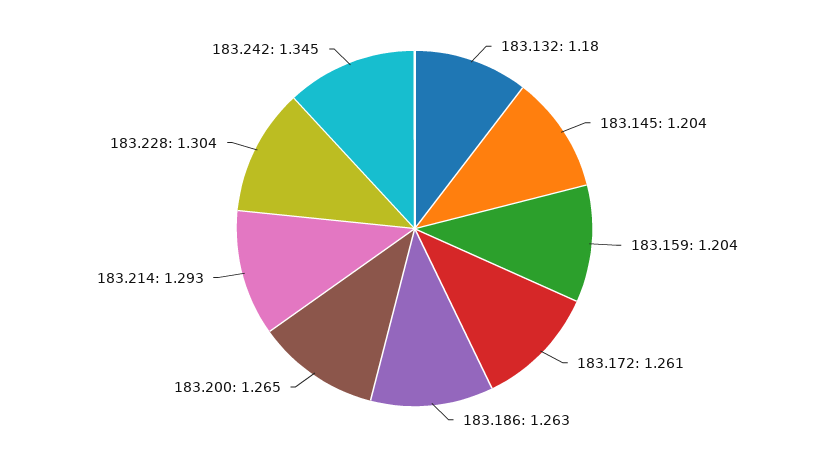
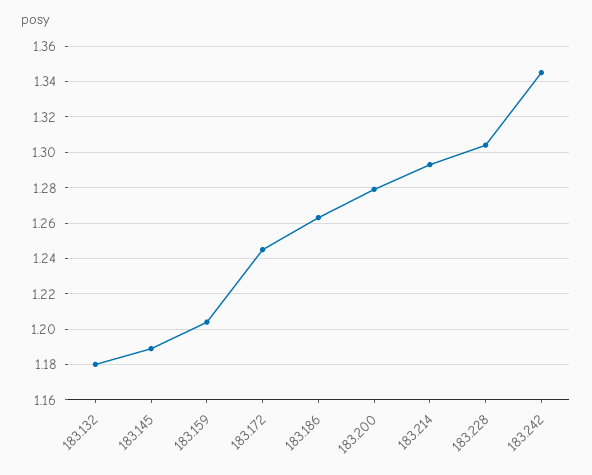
183.145: 1.204 -> 1.19
183.172: 1.261 -> 1.245
183.200: 1.265 -> 1.28

